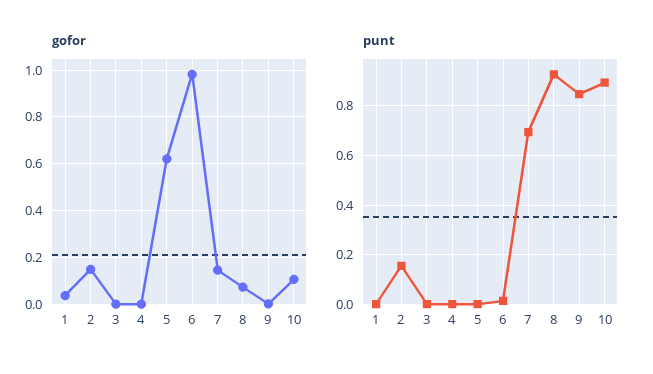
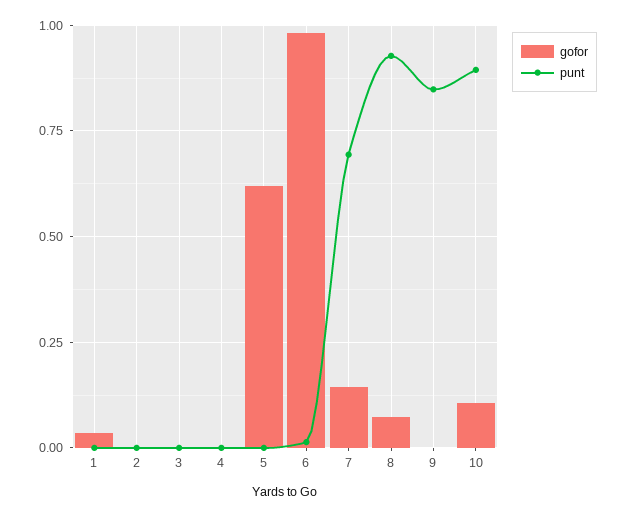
gofor, 2: 0.15 -> 0
punt, 2: 0.15 -> 0

